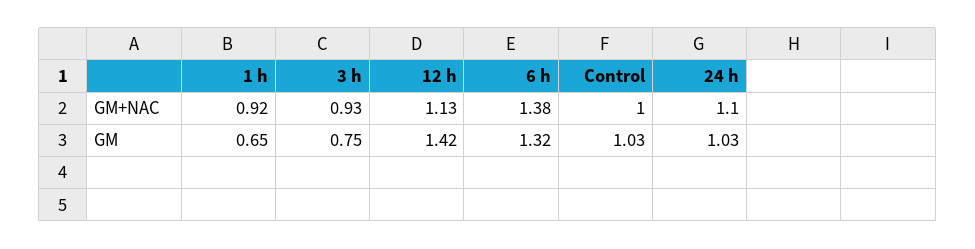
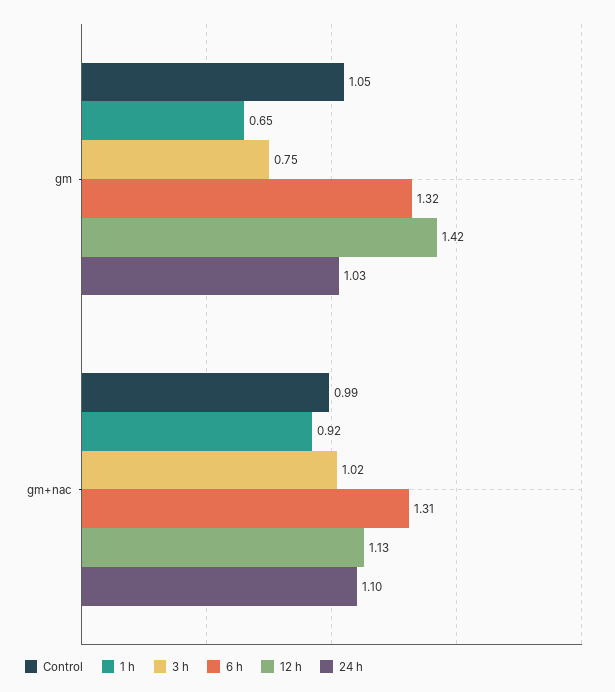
3 h, GM+NAC: 0.93 -> 1.02
6 h, GM+NAC: 1.38 -> 1.31
Control, GM+NAC: 1 -> 0.99
Control, GM: 1.03 -> 1.05

